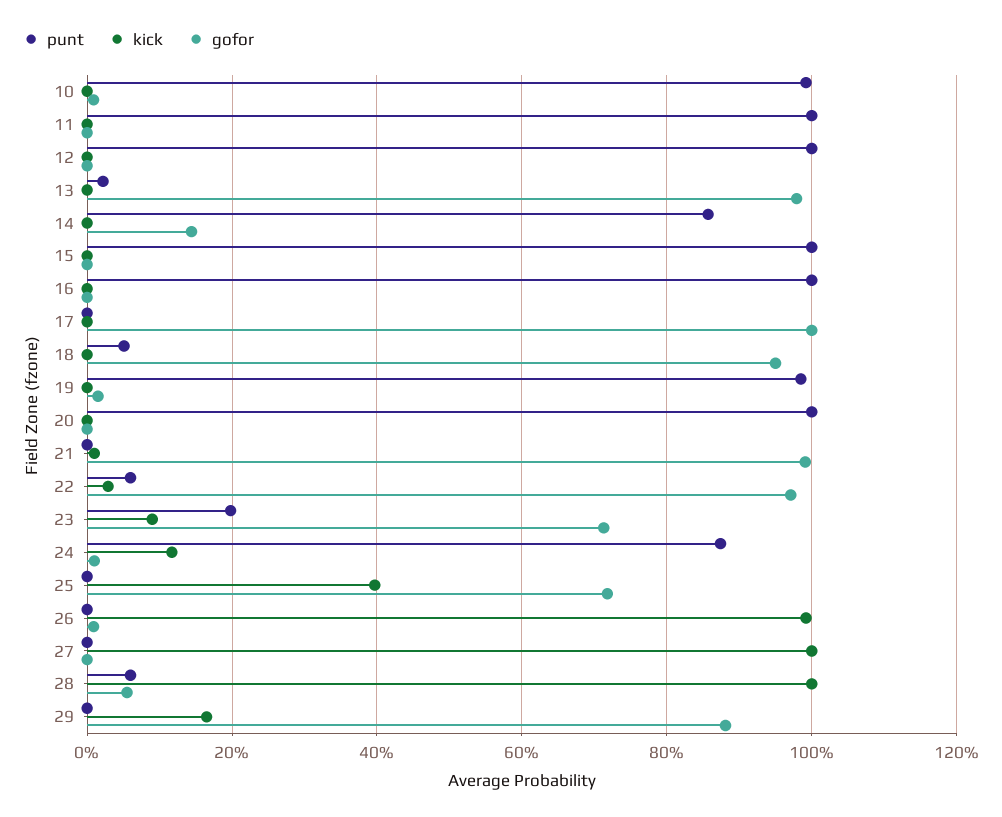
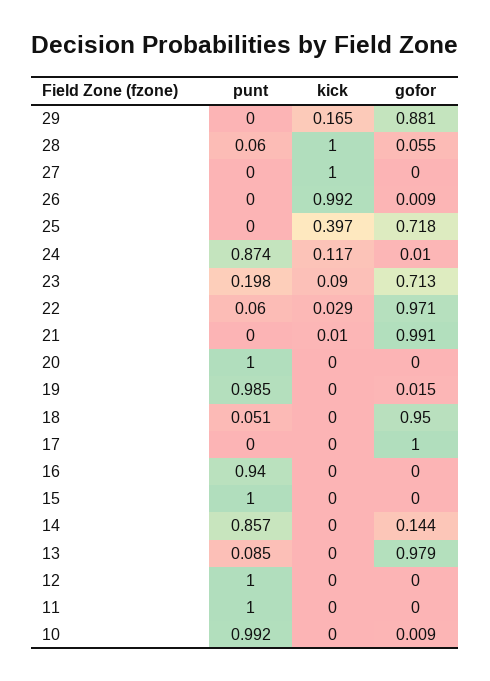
punt, 13: 0.02 -> 0.085
punt, 16: 1 -> 0.94

